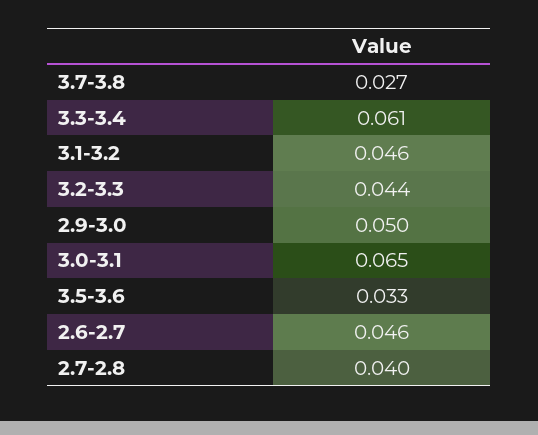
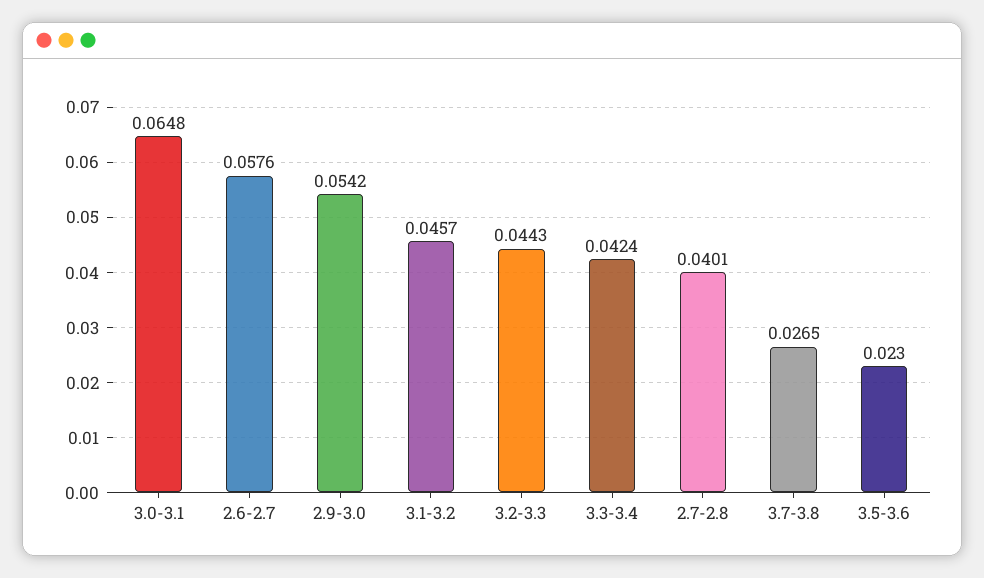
3.3-3.4: 0.061 -> 0.0424
2.9-3.0: 0.05 -> 0.0542
3.5-3.6: 0.033 -> 0.023
2.6-2.7: 0.046 -> 0.0576

